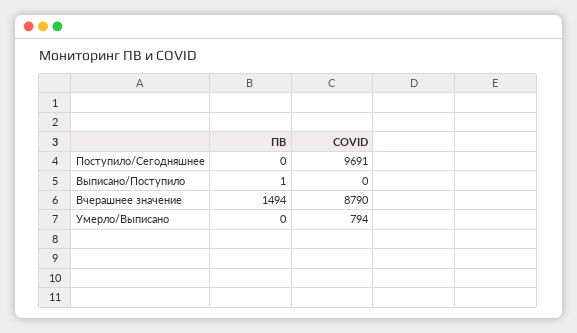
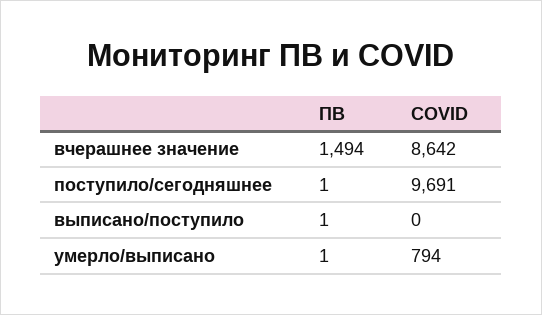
ПВ, Поступило/Сегодняшнее: 0 -> 1
COVID, Вчерашнее значение: 8790 -> 8642
ПВ, Умерло/Выписано: 0 -> 1

